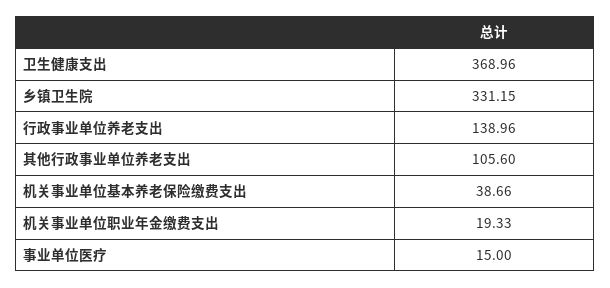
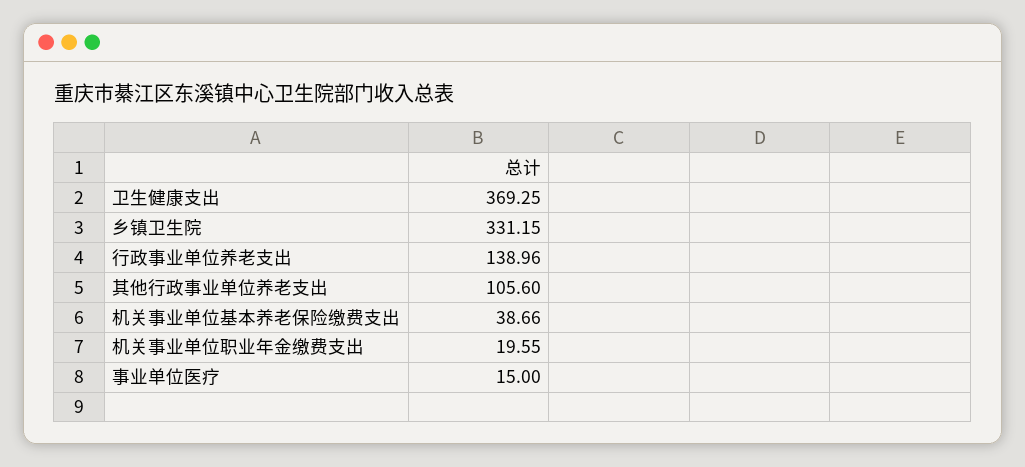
卫生健康支出: 368.96 -> 369.25
机关事业单位职业年金缴费支出: 19.33 -> 19.55

